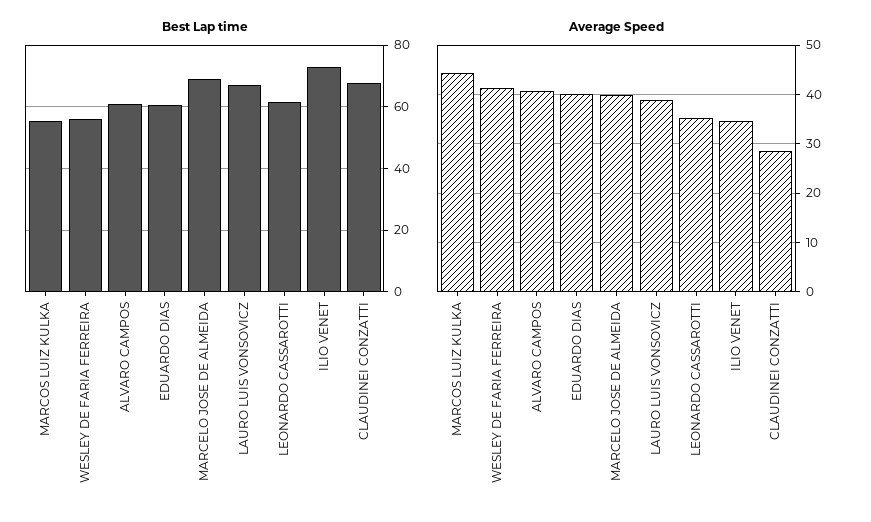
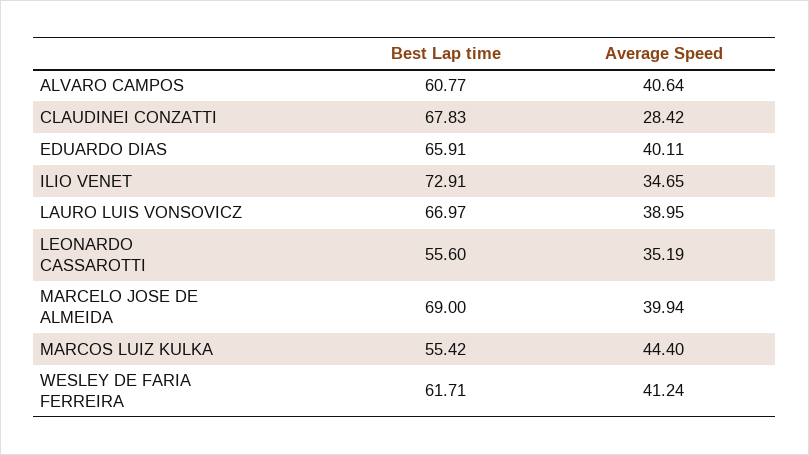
Best Lap time, WESLEY DE FARIA FERREIRA: 56 -> 61.71
Best Lap time, EDUARDO DIAS: 60 -> 65.91
Best Lap time, LEONARDO CASSAROTTI: 62 -> 55.6

